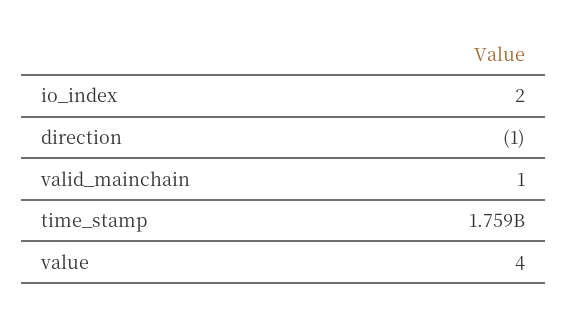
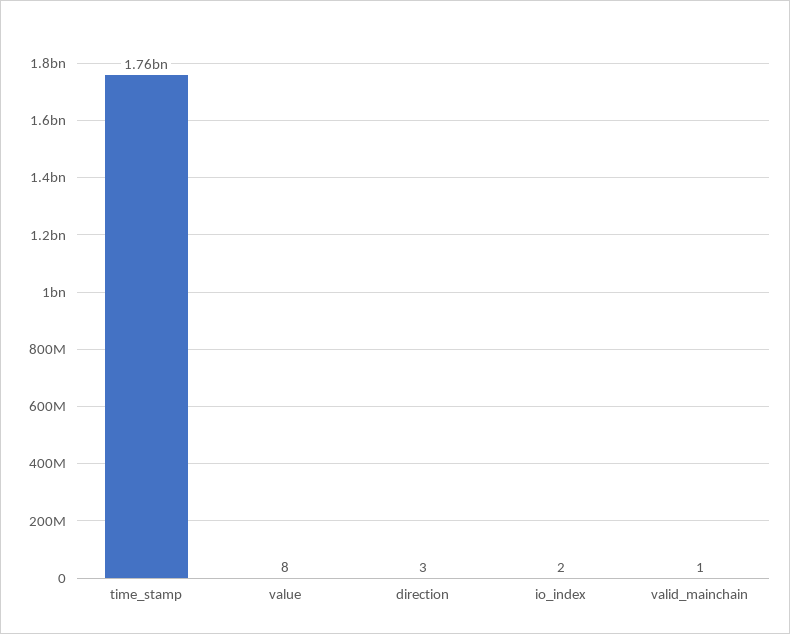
direction: -1 -> 3
value: 4 -> 8

